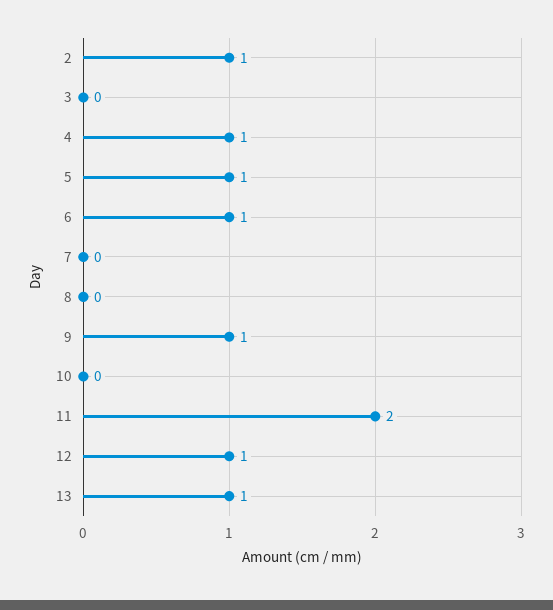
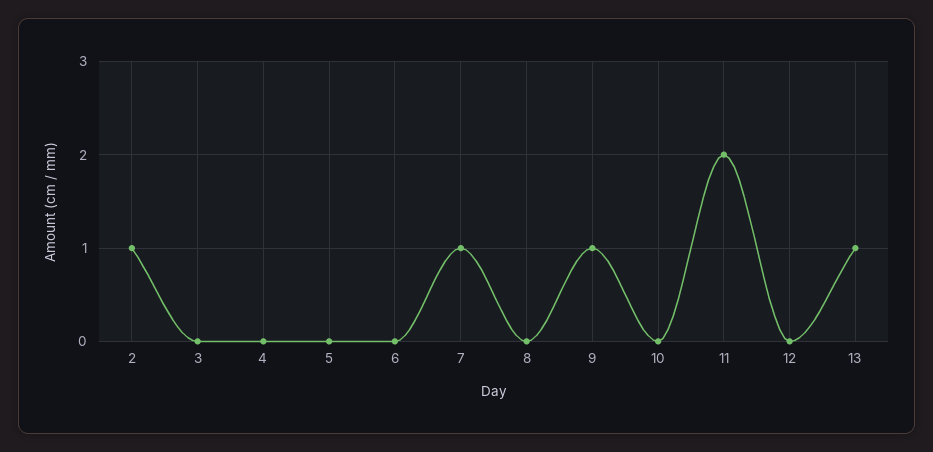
4: 1 -> 0
5: 1 -> 0
6: 1 -> 0
7: 0 -> 1
12: 1 -> 0

